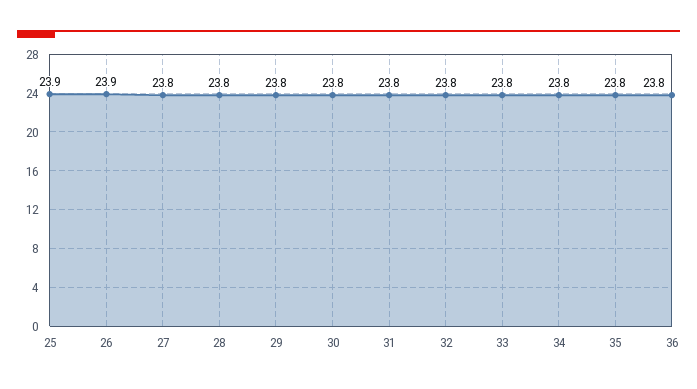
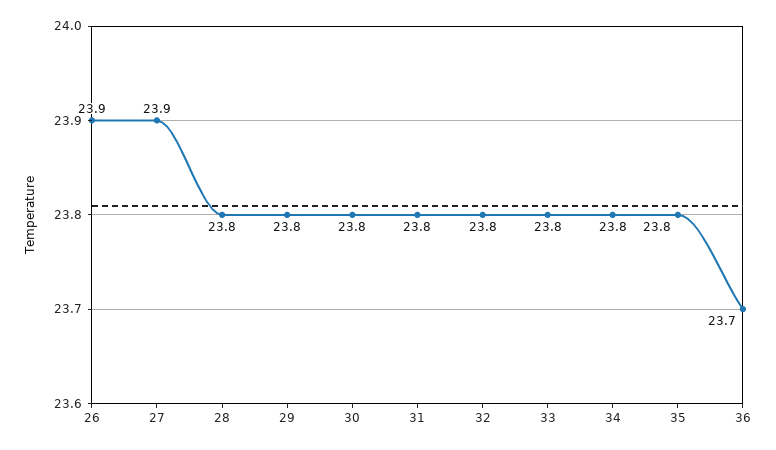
25: 23.9 -> none
27: 23.8 -> 23.9
36: 23.8 -> 23.7

